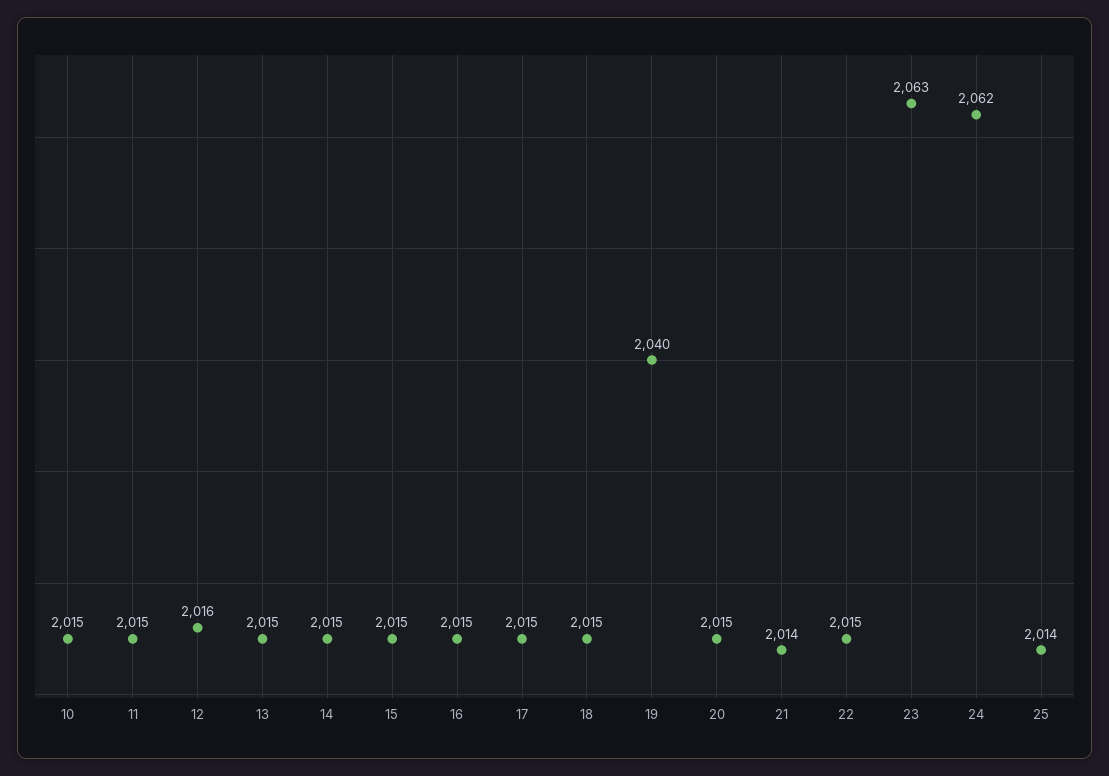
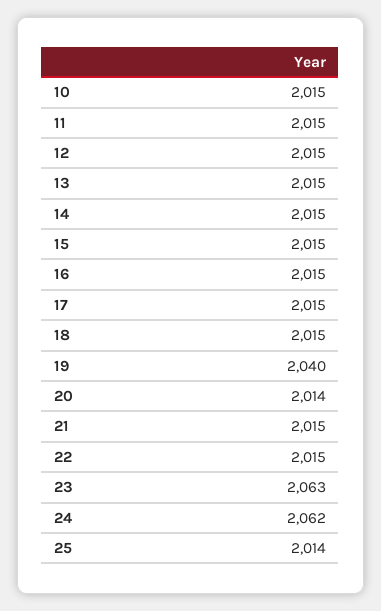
12: 2016 -> 2015
20: 2015 -> 2014
21: 2014 -> 2015

